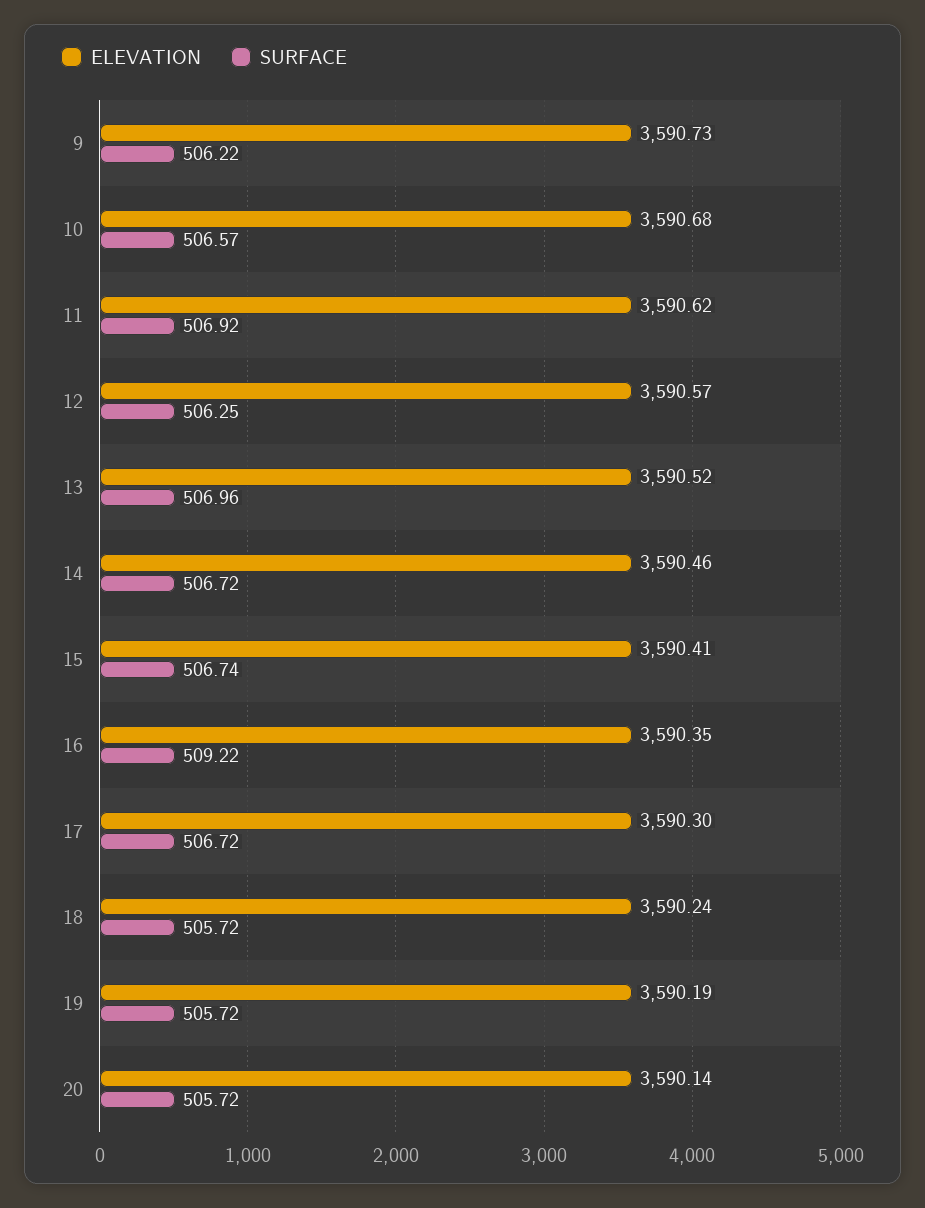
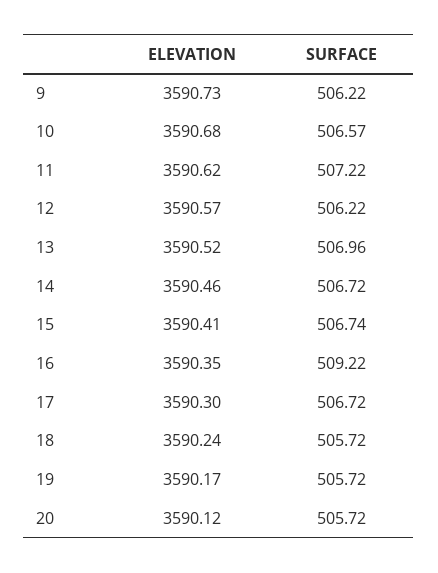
SURFACE, 11: 506.92 -> 507.22
SURFACE, 12: 506.25 -> 506.22
ELEVATION, 19: 3590.19 -> 3590.17
ELEVATION, 20: 3590.14 -> 3590.12

